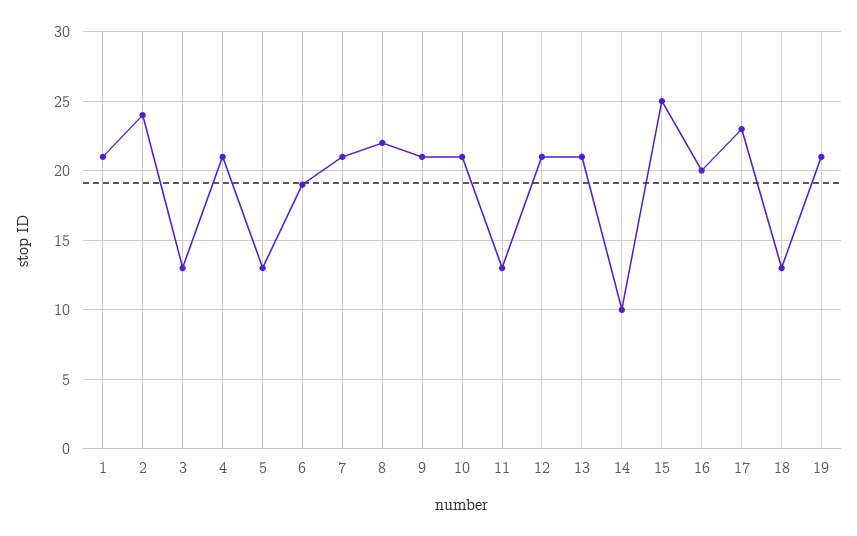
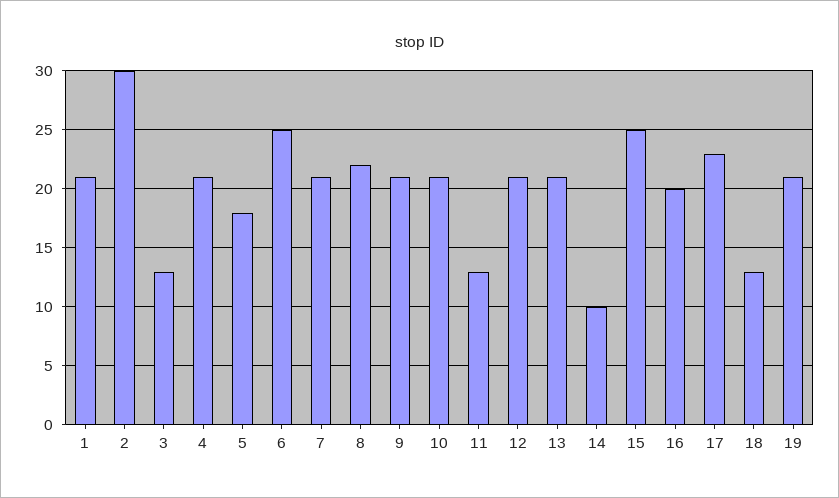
2: 24 -> 30
5: 13 -> 18
6: 19 -> 25

